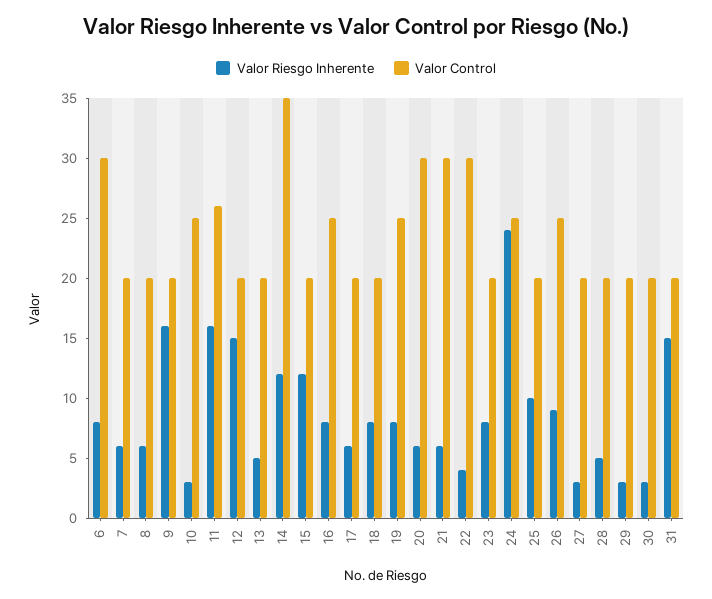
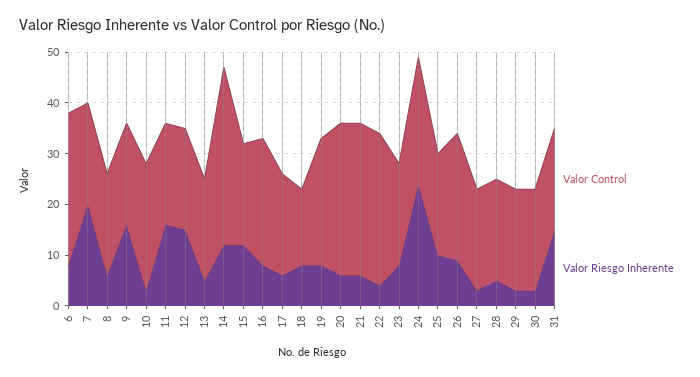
Valor Riesgo Inherente, 7: 6 -> 20
Valor Control, 11: 26 -> 20
Valor Control, 18: 20 -> 15

